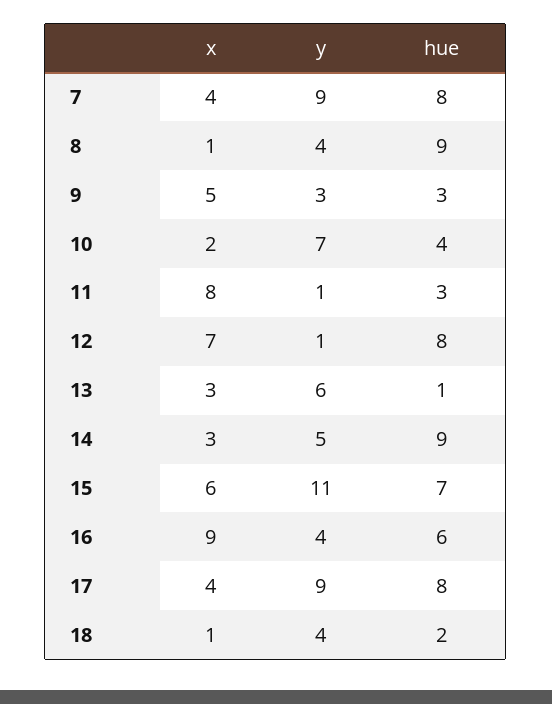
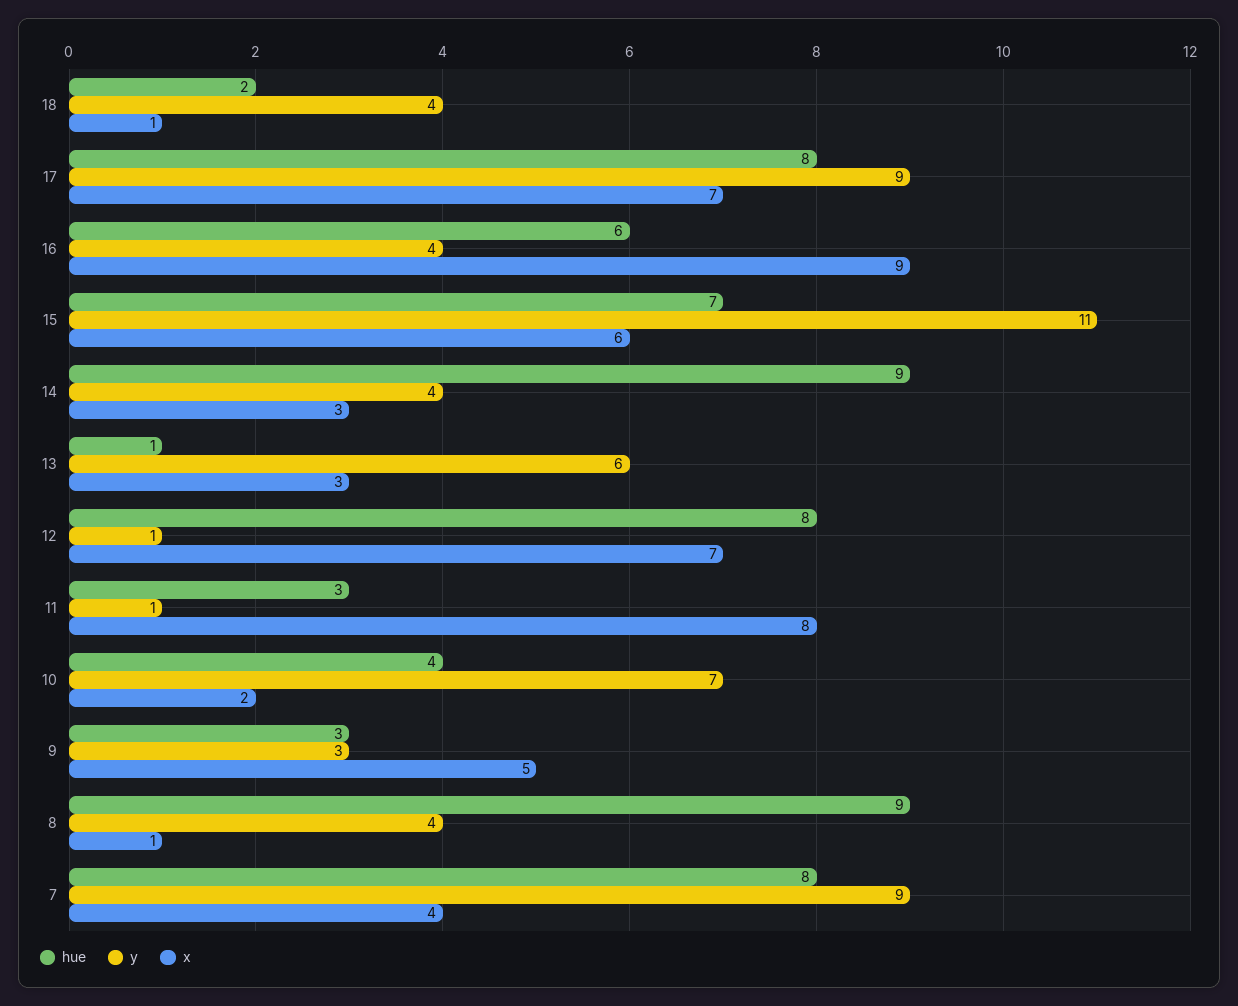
y, 14: 5 -> 4
x, 17: 4 -> 7

